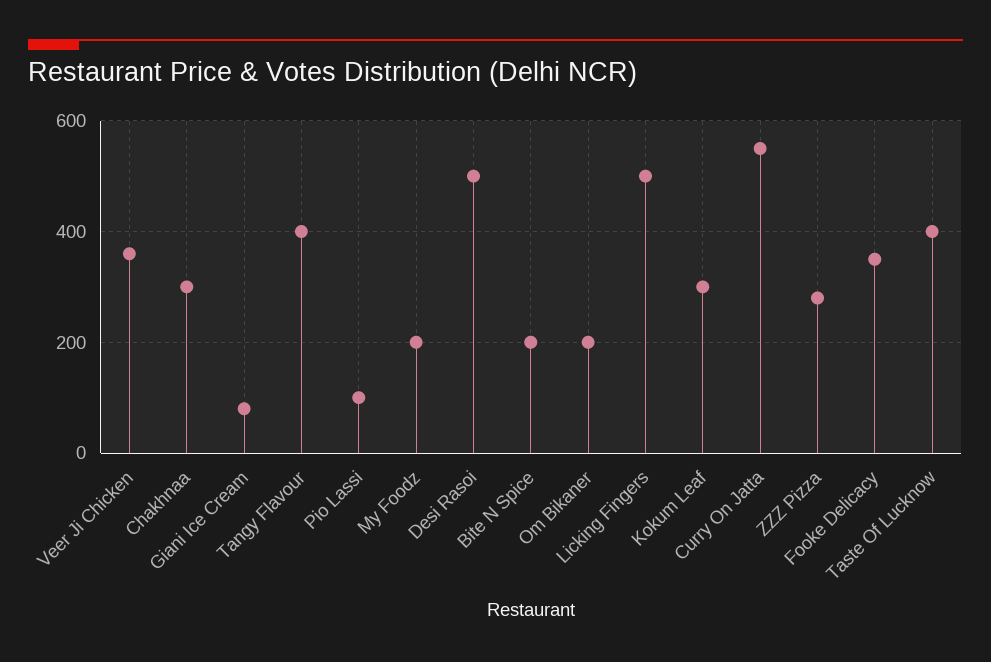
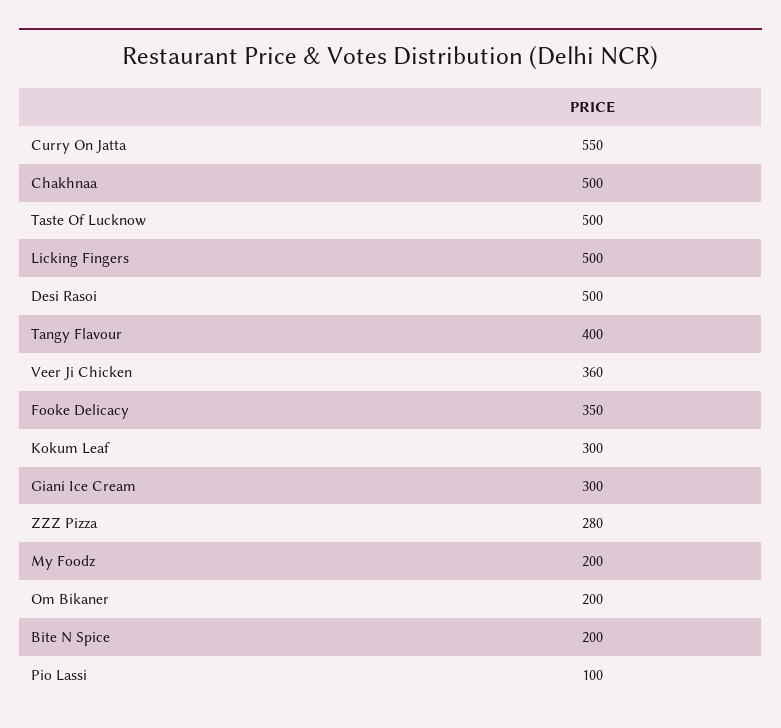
Chakhnaa: 300 -> 500
Giani Ice Cream: 80 -> 300
Taste Of Lucknow: 400 -> 500

